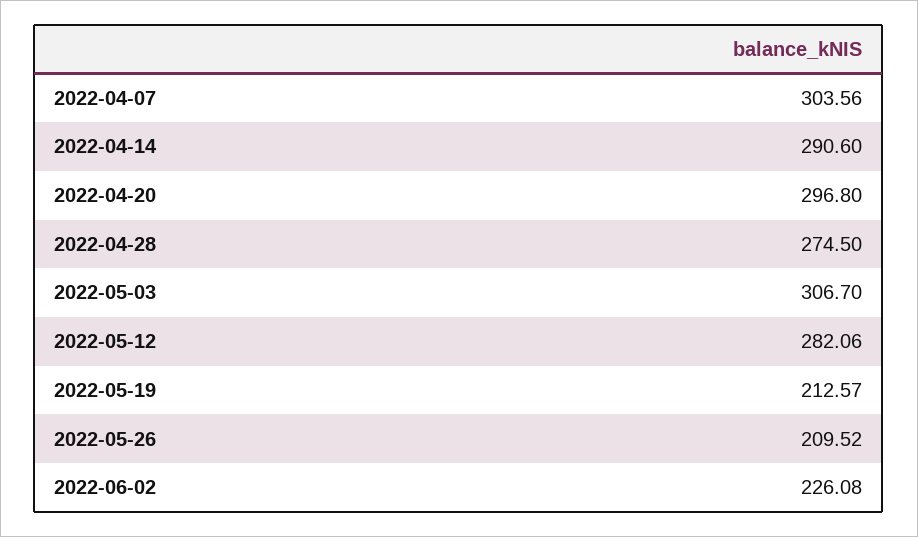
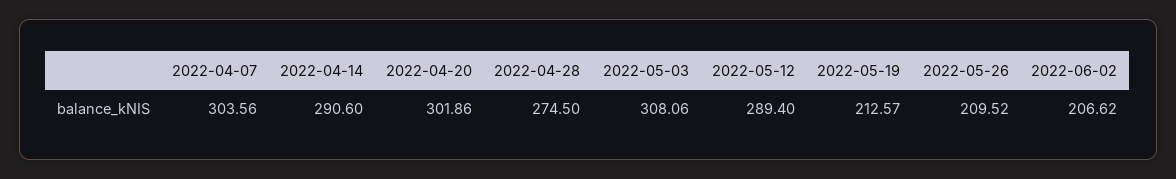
2022-04-20: 296.8 -> 301.86
2022-05-03: 306.7 -> 308.06
2022-05-12: 282.06 -> 289.4
2022-06-02: 226.08 -> 206.62

